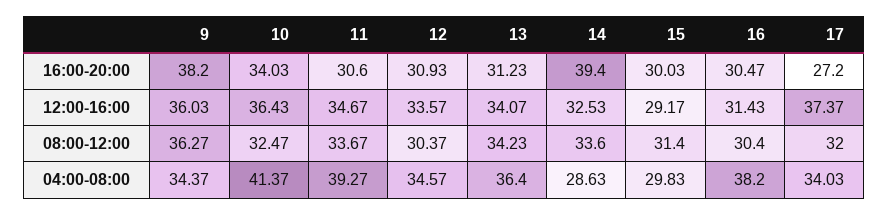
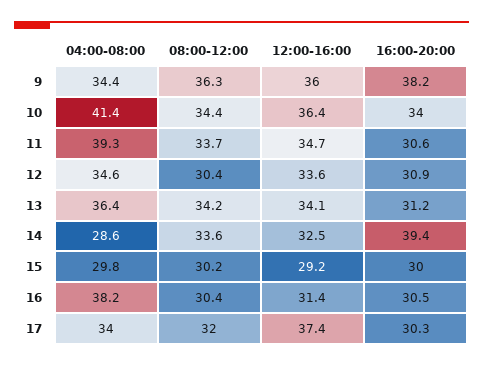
17, 16:00-20:00: 27.2 -> 30.3
10, 08:00-12:00: 32.47 -> 34.4
15, 08:00-12:00: 31.4 -> 30.2

